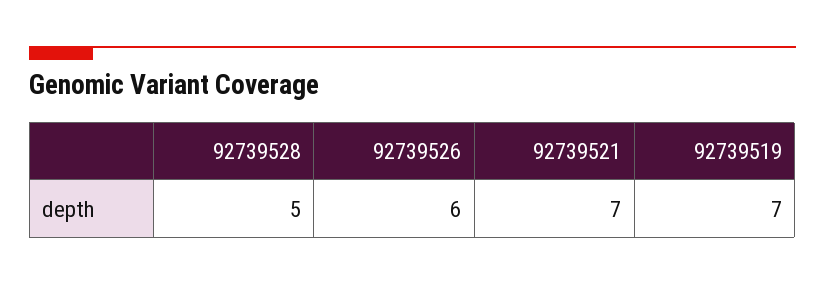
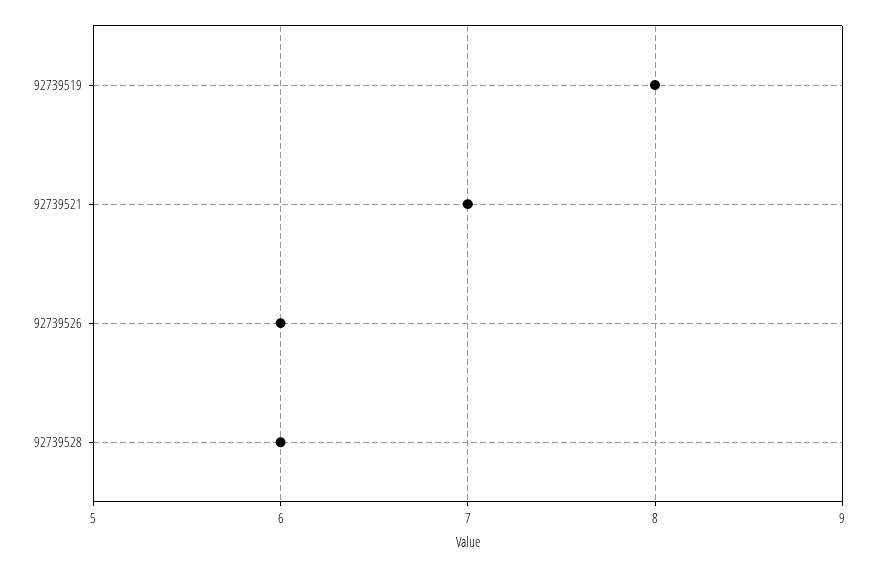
92739528: 5 -> 6
92739519: 7 -> 8

